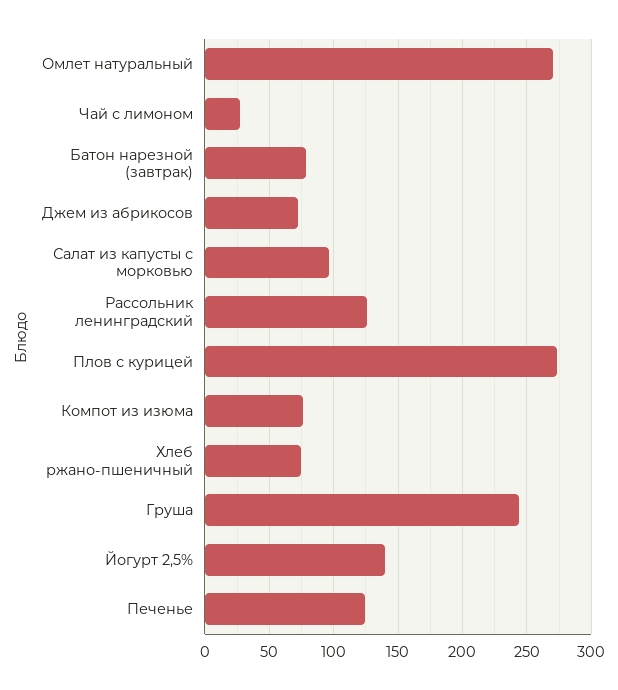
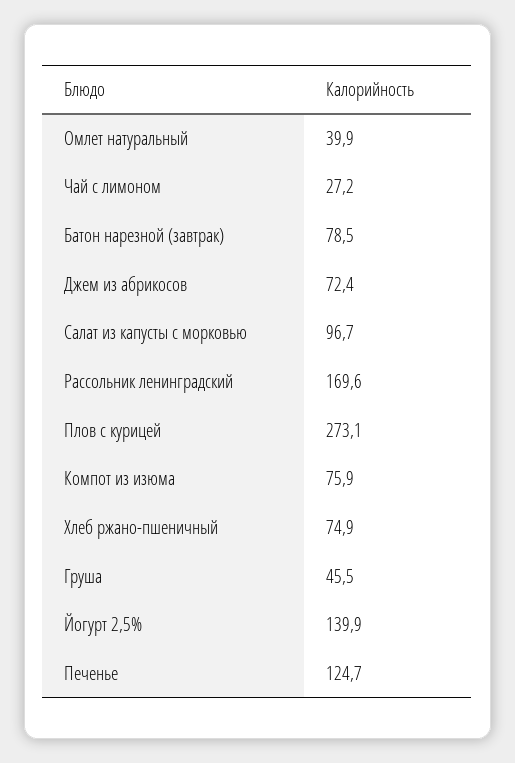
Омлет натуральный: 270 -> 39.9
Рассольник ленинградский: 125 -> 169.6
Груша: 245 -> 45.5

